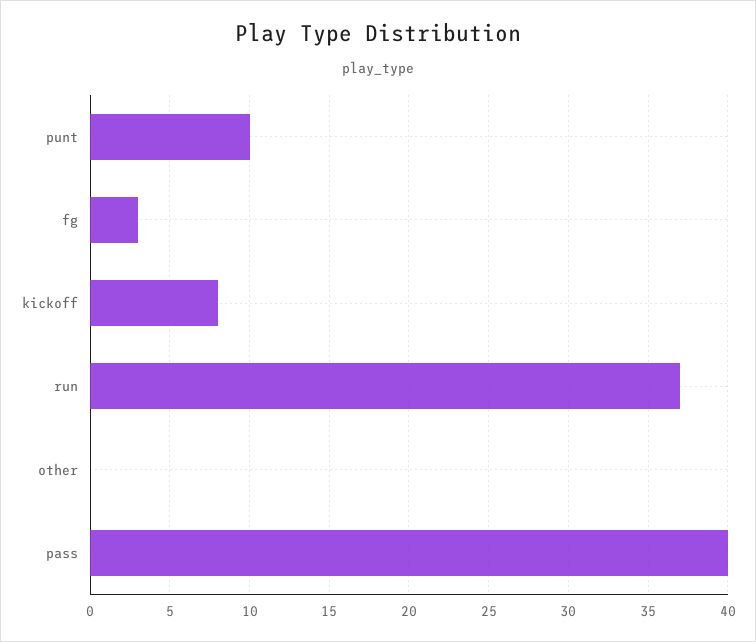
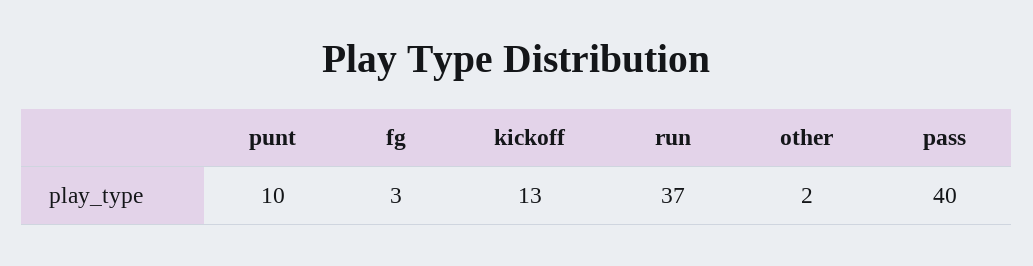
kickoff: 8 -> 13
other: 0 -> 2

